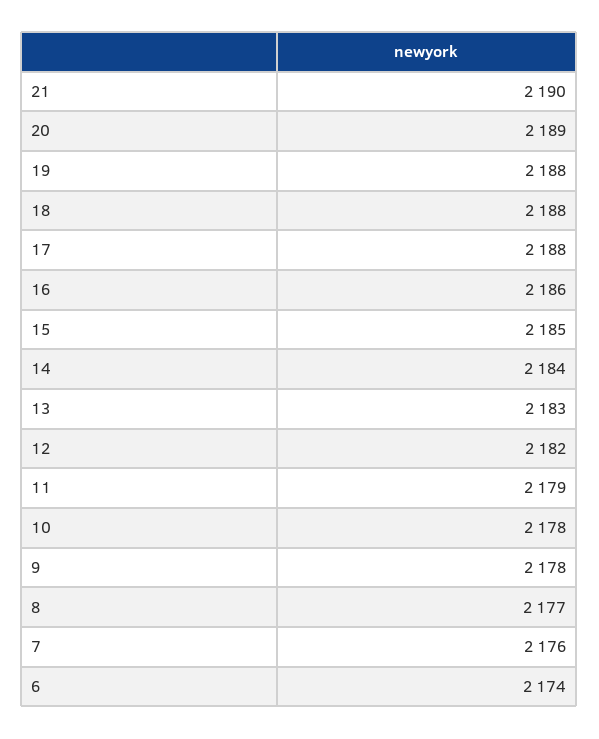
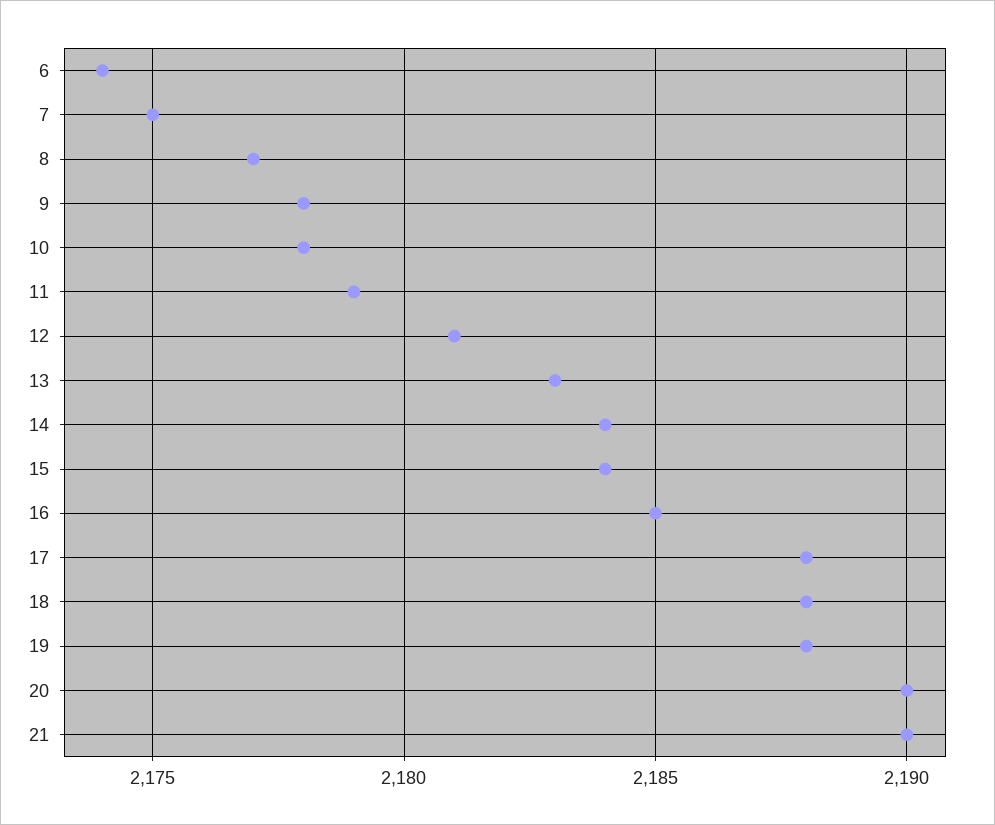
20: 2189 -> 2190
16: 2186 -> 2185
15: 2185 -> 2184
12: 2182 -> 2181
7: 2176 -> 2175

